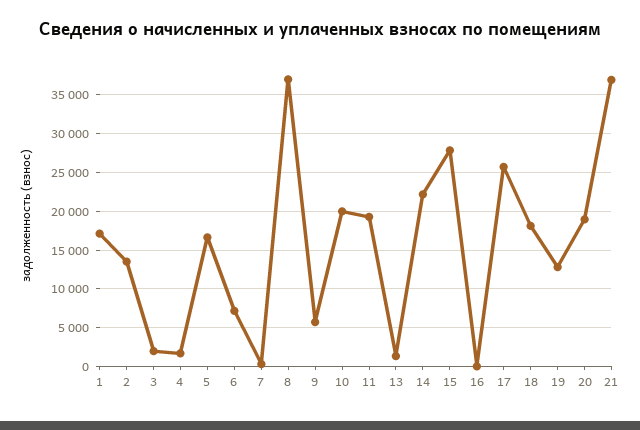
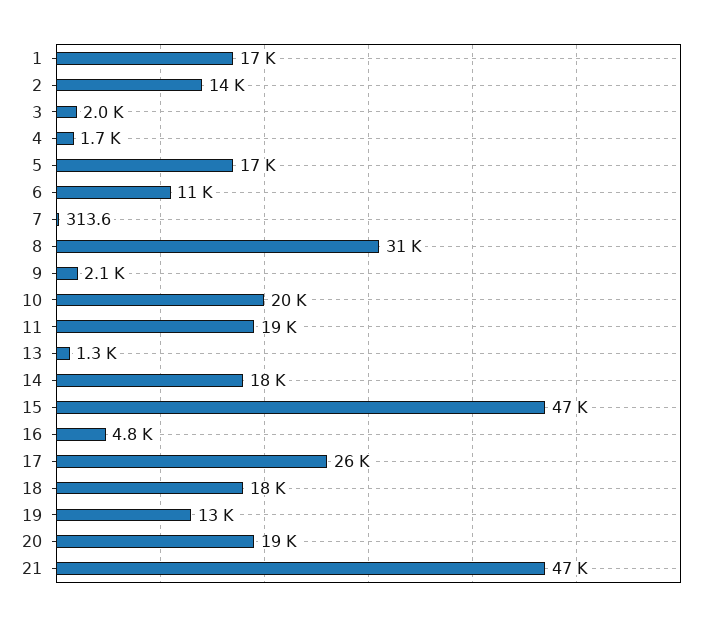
6: 7000 -> 11000
8: 37000 -> 31000
9: 6000 -> 2100
14: 22000 -> 18000
15: 28000 -> 47000
16: 0 -> 4800
21: 37000 -> 47000

